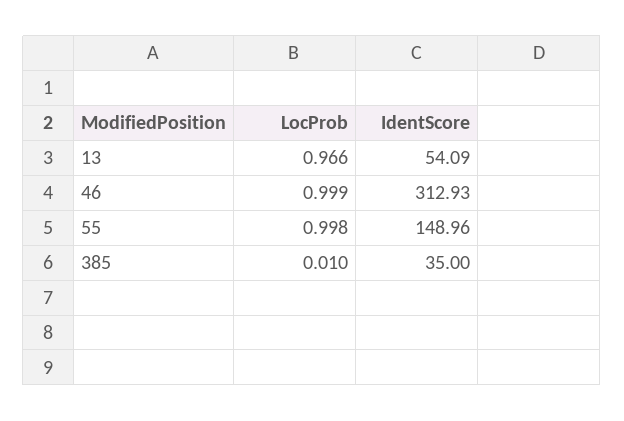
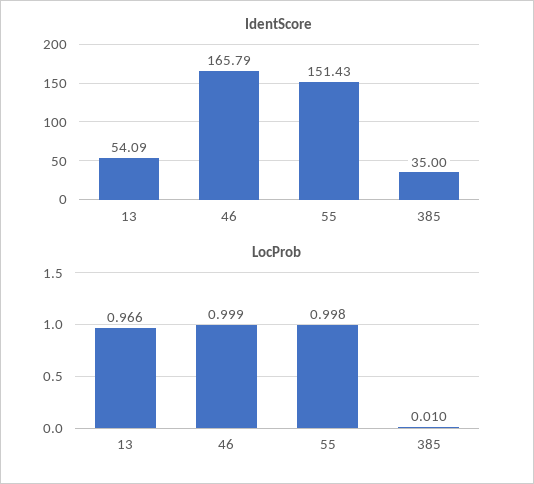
IdentScore, 46: 312.93 -> 165.79
IdentScore, 55: 148.96 -> 151.43

